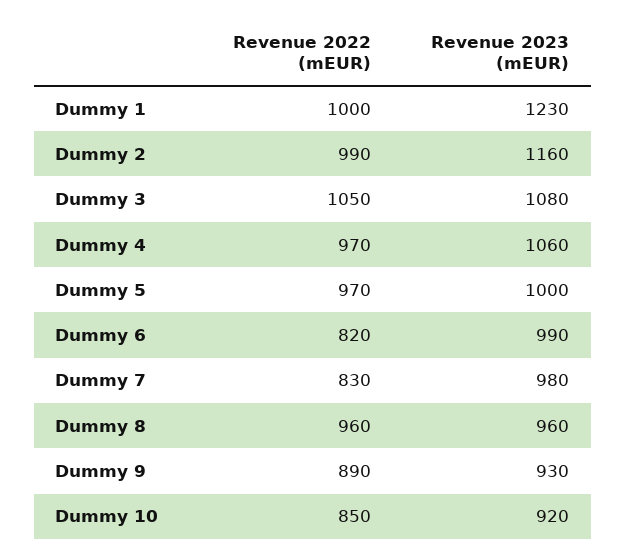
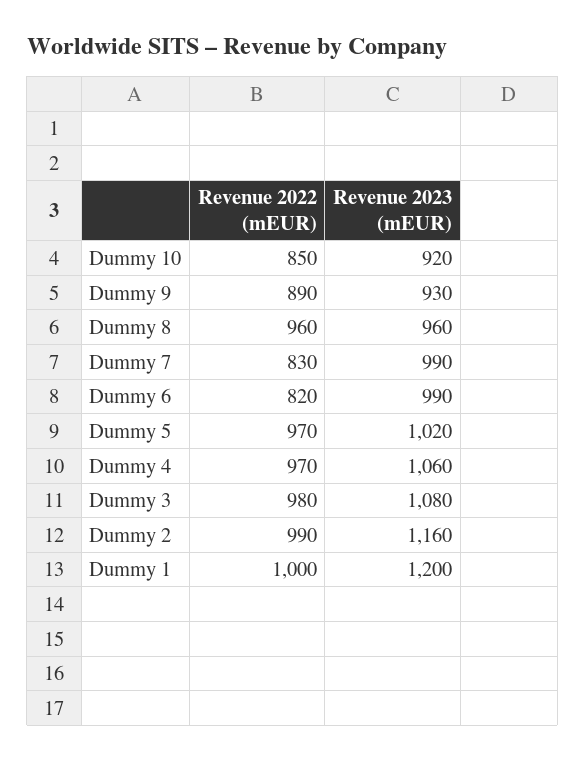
Revenue 2023 (mEUR), Dummy 1: 1230 -> 1200
Revenue 2022 (mEUR), Dummy 3: 1050 -> 980
Revenue 2023 (mEUR), Dummy 5: 1000 -> 1020
Revenue 2023 (mEUR), Dummy 7: 980 -> 990

